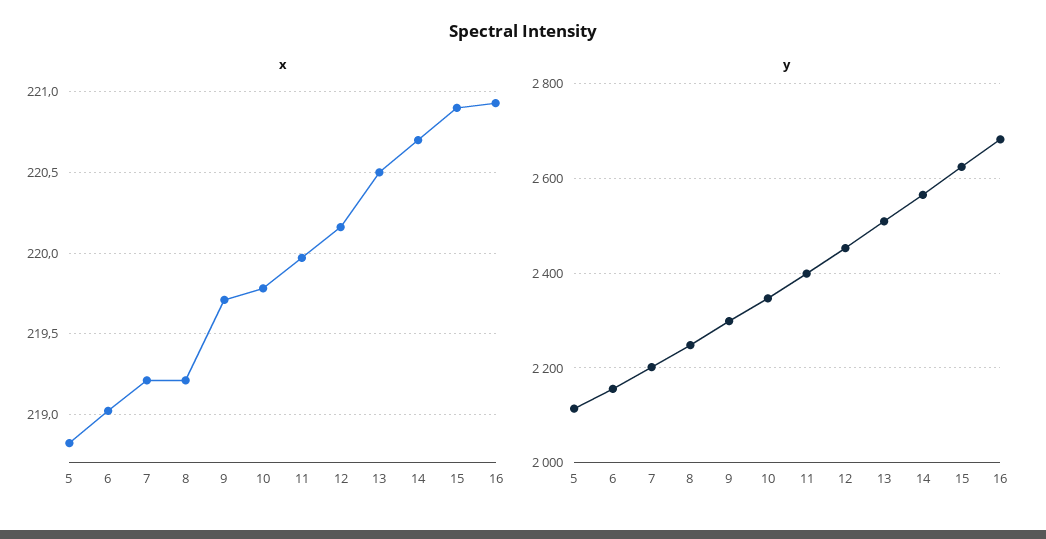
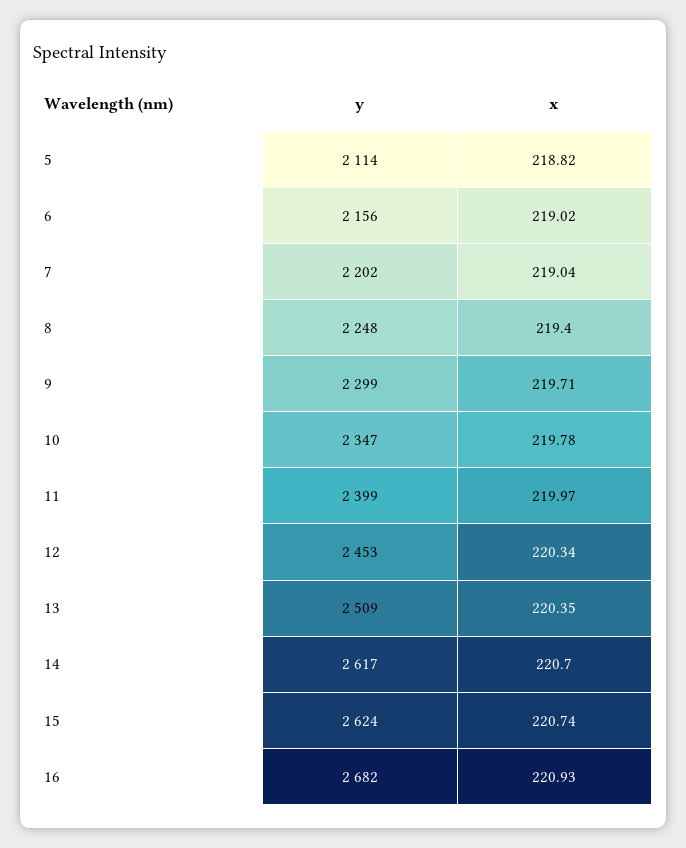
x, 7: 219.2 -> 219.04
x, 8: 219.2 -> 219.4
x, 12: 220.15 -> 220.34
x, 13: 220.5 -> 220.35
x, 15: 220.9 -> 220.74
y, 14: 2560 -> 2617

